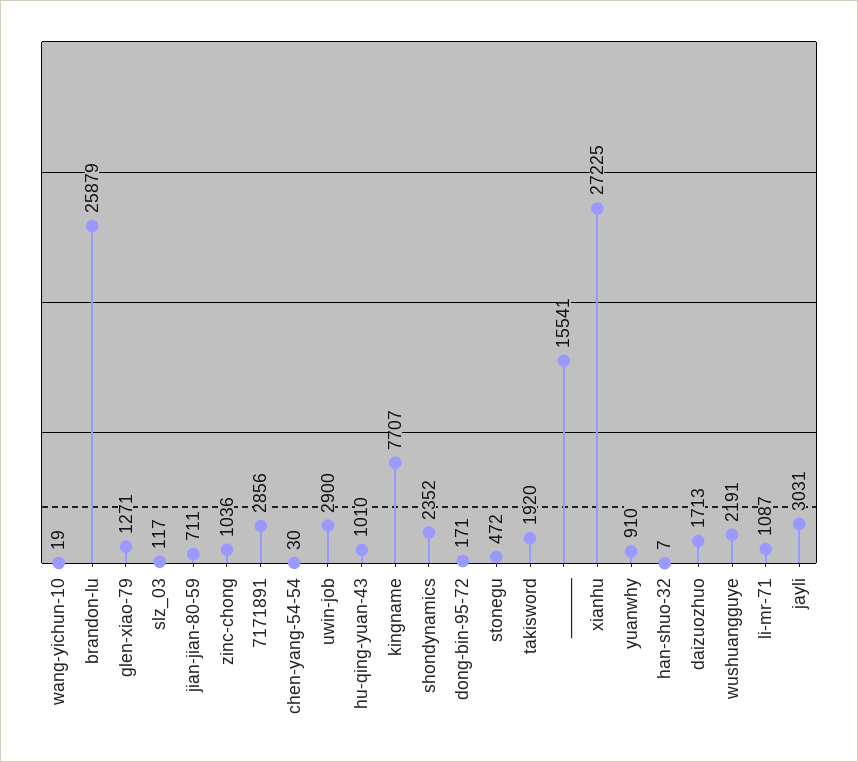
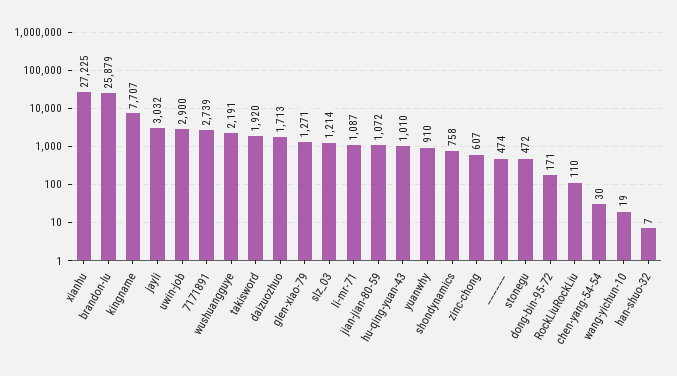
slz_03: 117 -> 1214
jian-jian-80-59: 711 -> 1072
zinc-chong: 1036 -> 607
7171891: 2856 -> 2739
shondynamics: 2352 -> 758
______: 15541 -> 474
jayli: 3031 -> 3032
RockLiuRockLiu: none -> 110

